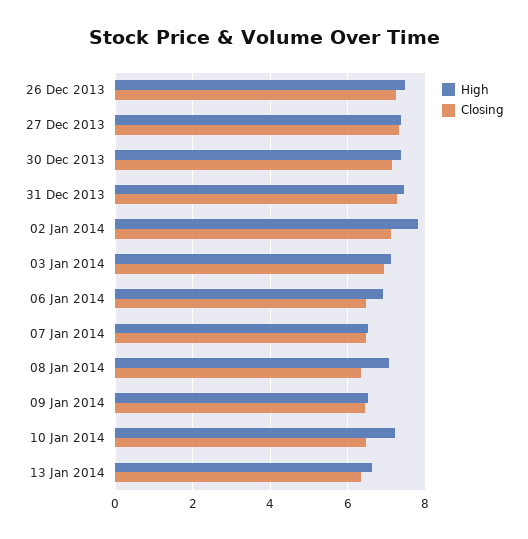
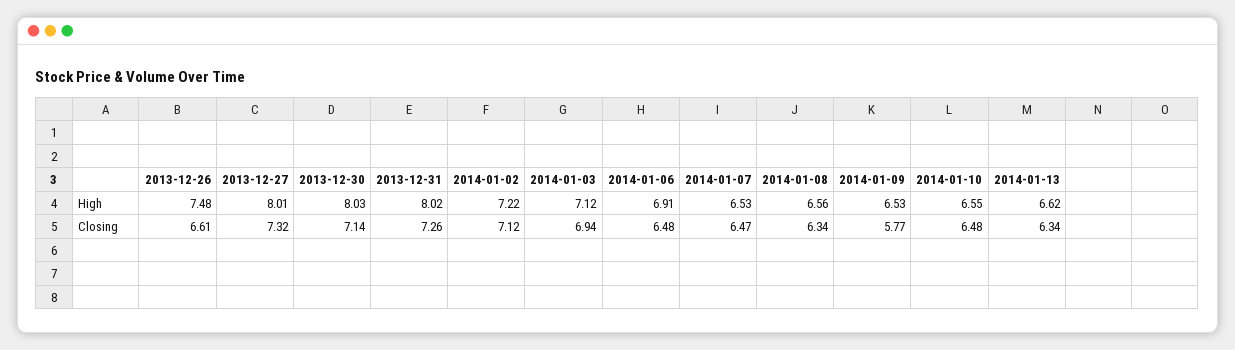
Closing, 26 Dec 2013: 7.2 -> 6.61
High, 27 Dec 2013: 7.4 -> 8.01
High, 30 Dec 2013: 7.4 -> 8.03
High, 31 Dec 2013: 7.4 -> 8.02
High, 02 Jan 2014: 7.8 -> 7.22
High, 08 Jan 2014: 7 -> 6.56
Closing, 09 Jan 2014: 6.4 -> 5.77
High, 10 Jan 2014: 7.2 -> 6.55

